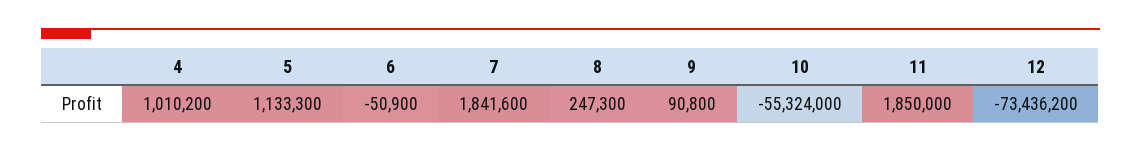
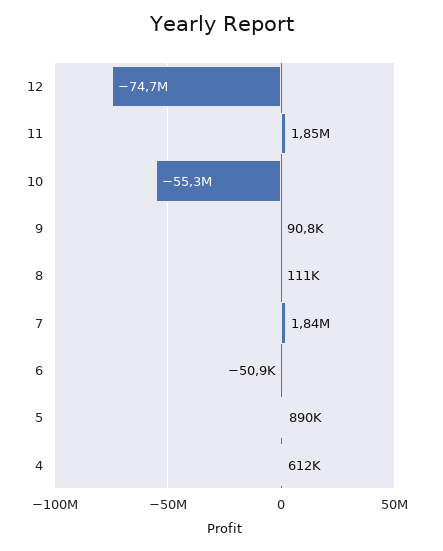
4: 1010200 -> 612000
5: 1133300 -> 890000
8: 247300 -> 111000
12: -73436200 -> -74700000

